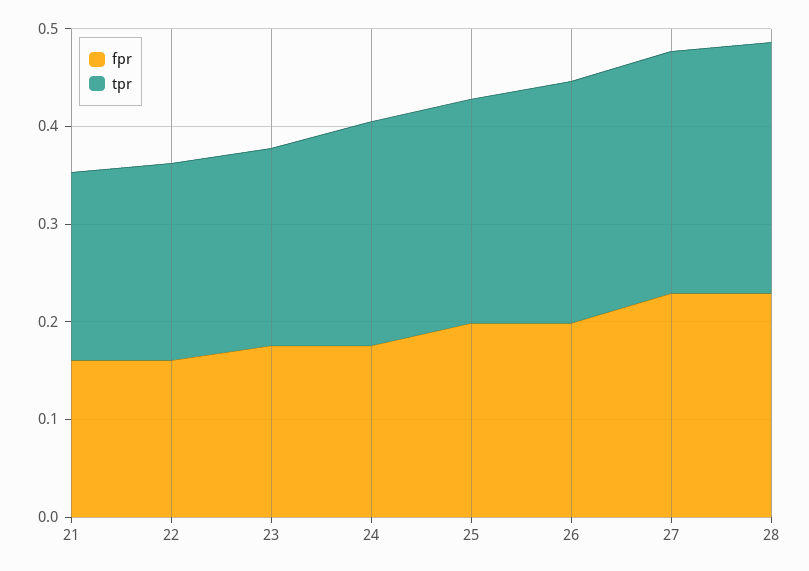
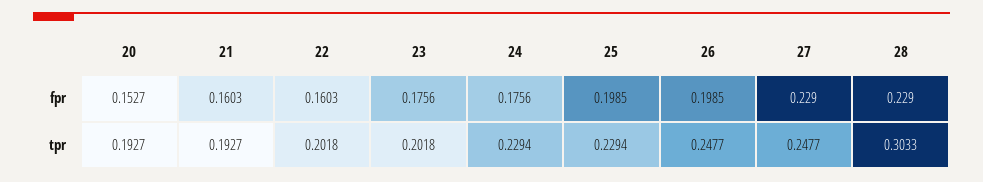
tpr, 28: 0.26 -> 0.3033
fpr, 20: none -> 0.1527
tpr, 20: none -> 0.1927

